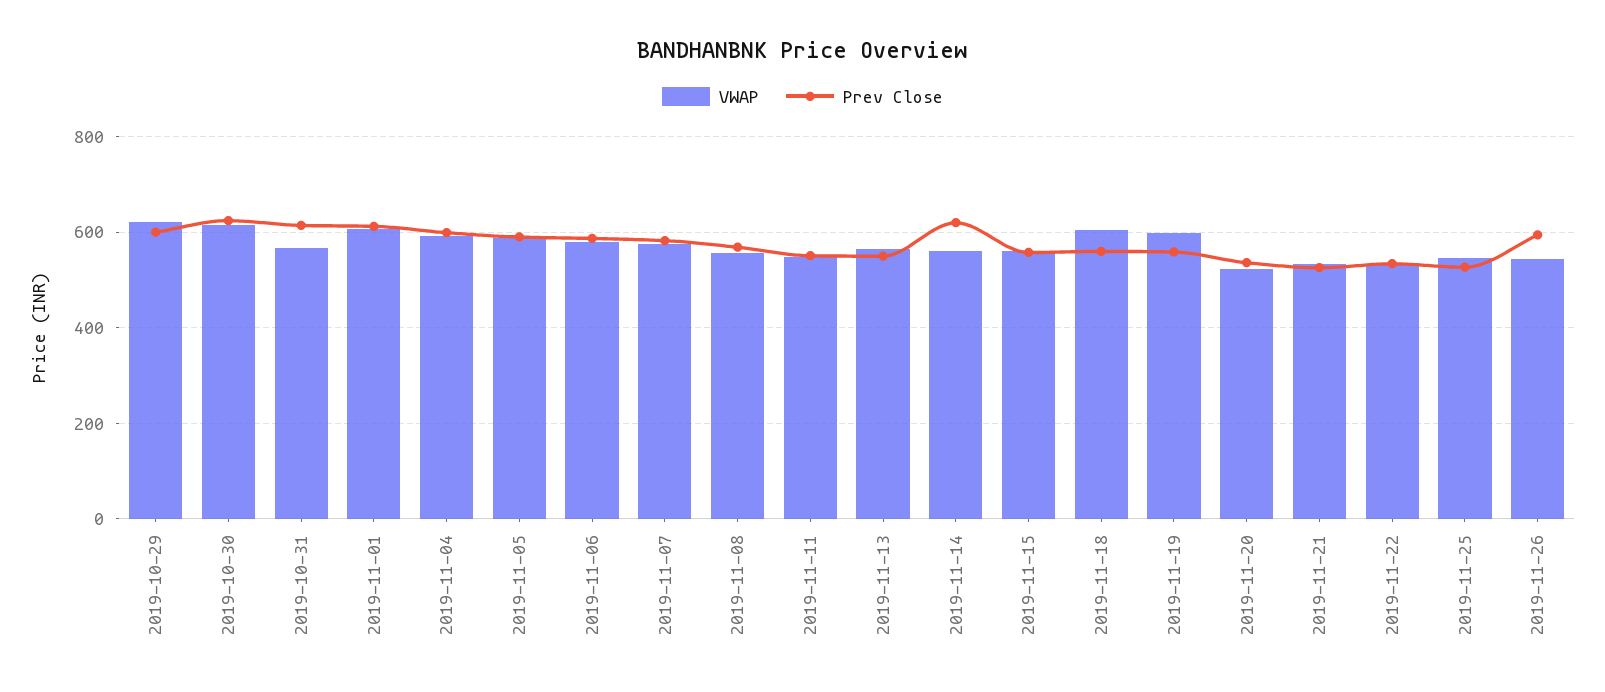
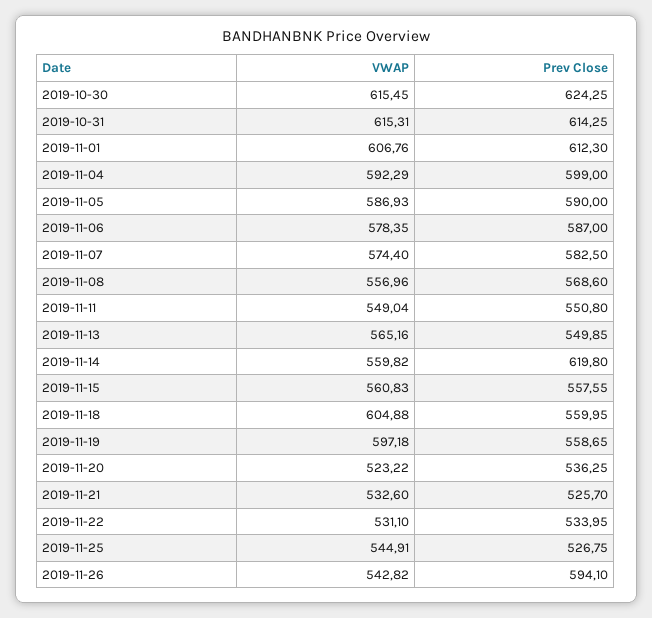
VWAP, 2019-10-29: 620 -> none
Prev Close, 2019-10-29: 600 -> none
VWAP, 2019-10-31: 560 -> 615.31

